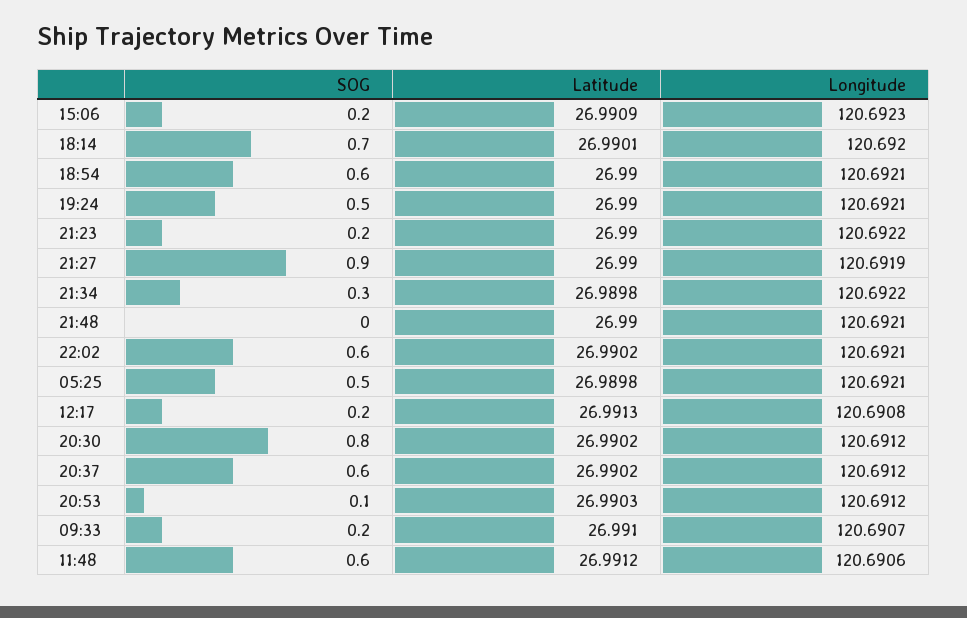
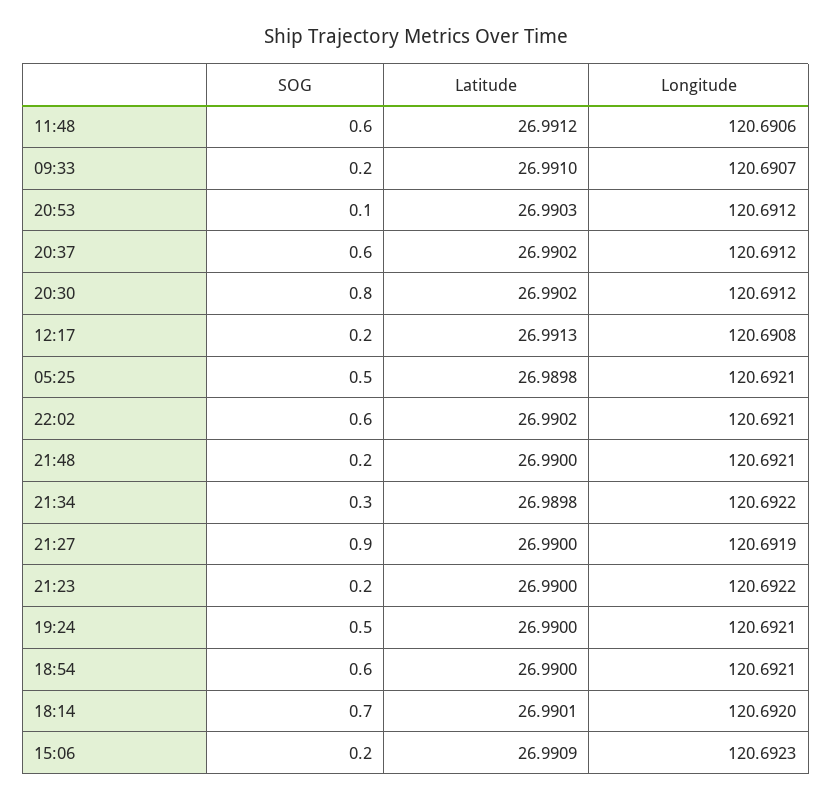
SOG, 21:48: 0 -> 0.2

